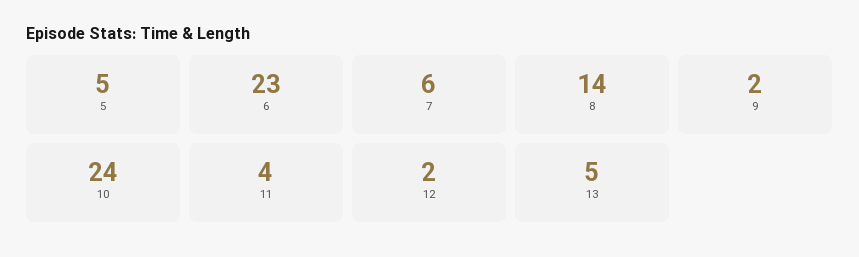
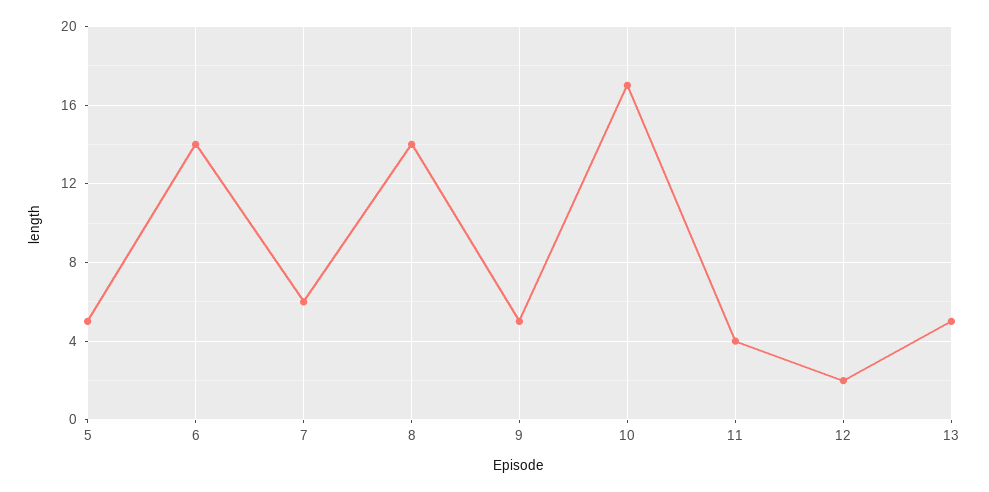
6: 23 -> 14
9: 2 -> 5
10: 24 -> 17

